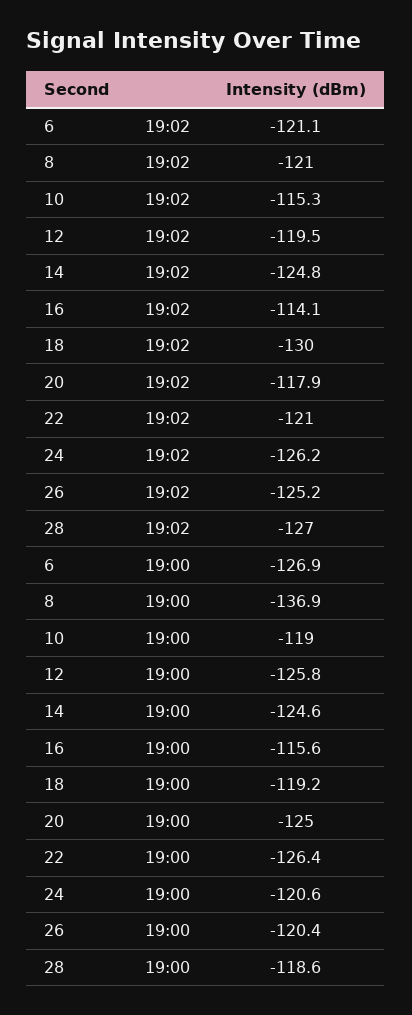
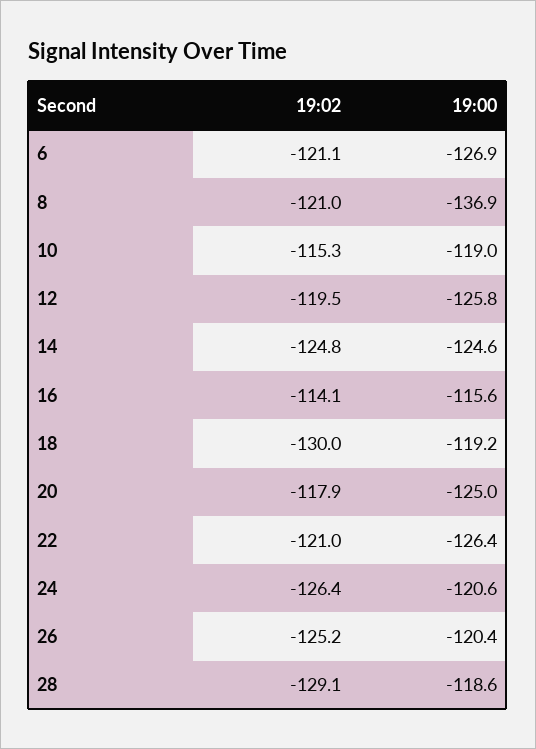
24, 19:02: -126.2 -> -126.4
28, 19:02: -127 -> -129.1

